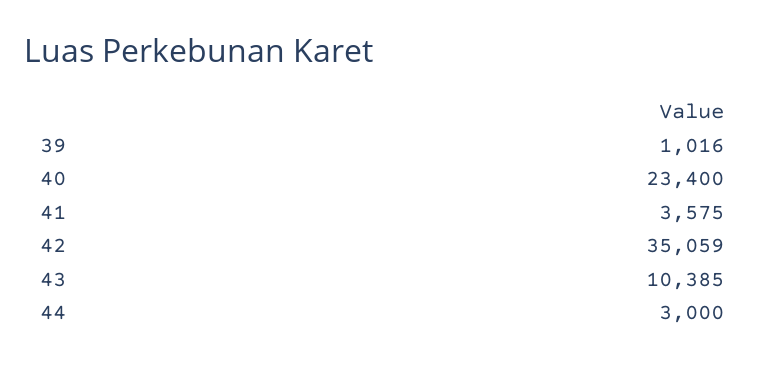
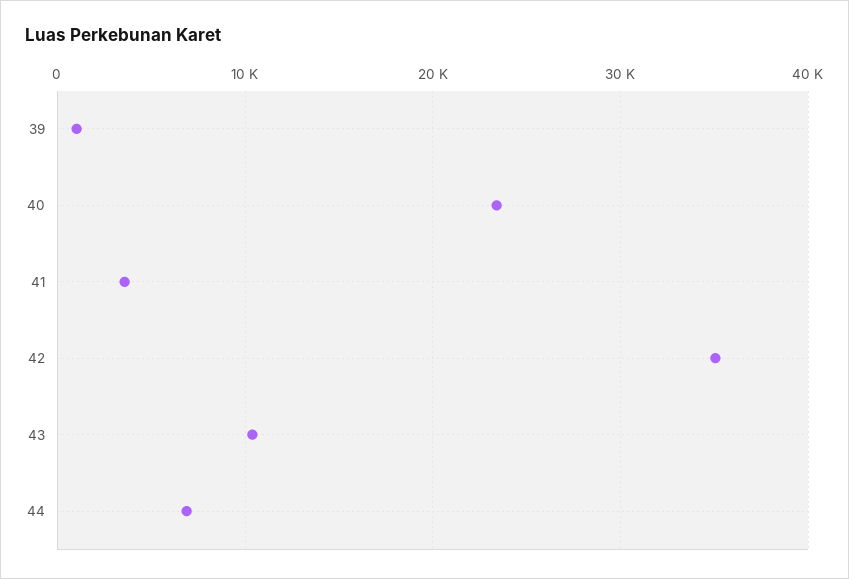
44: 3000 -> 7000

